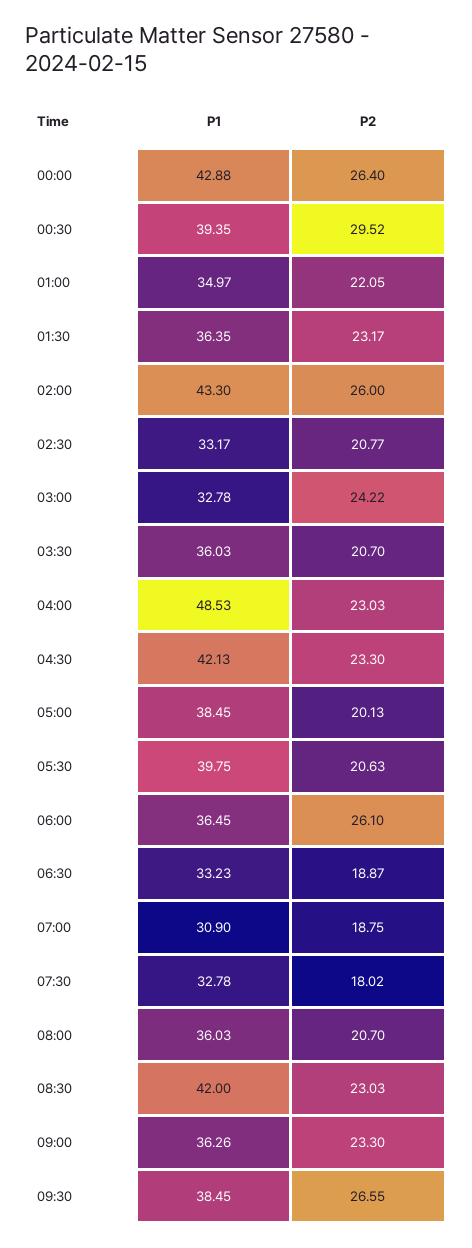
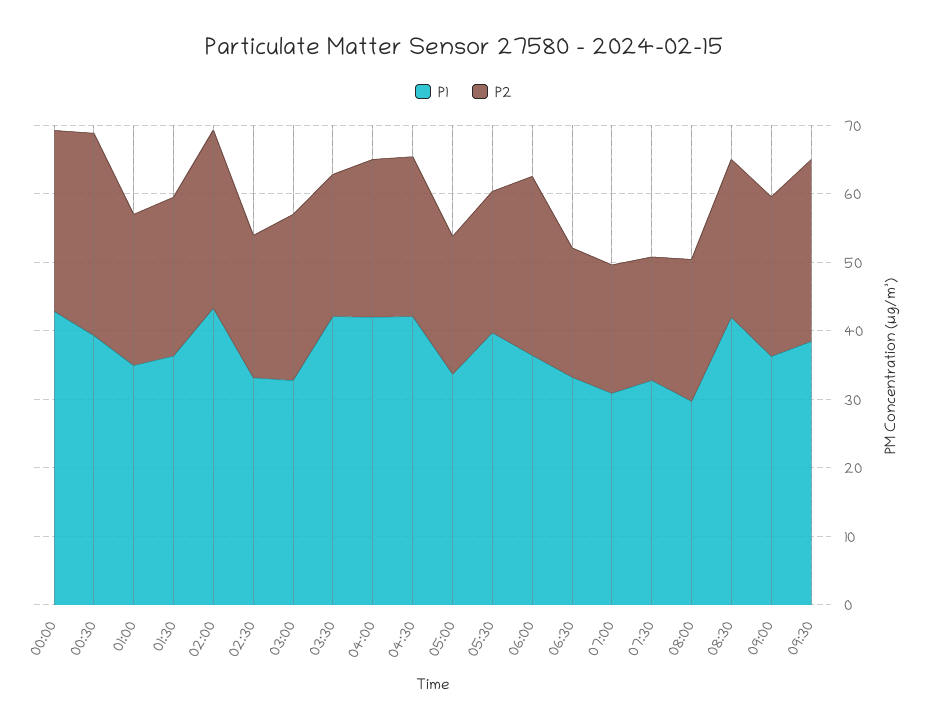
P1, 03:30: 36.03 -> 42
P1, 04:00: 48.53 -> 42
P1, 05:00: 38.45 -> 34
P1, 08:00: 36.03 -> 30

